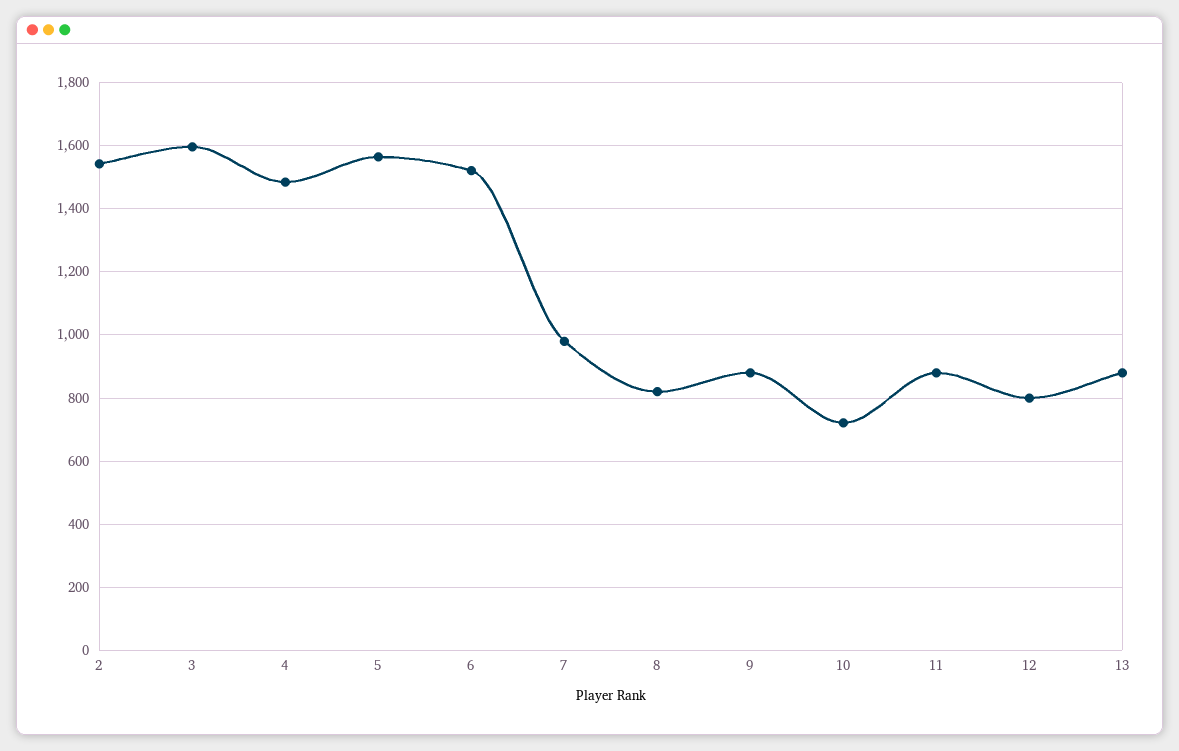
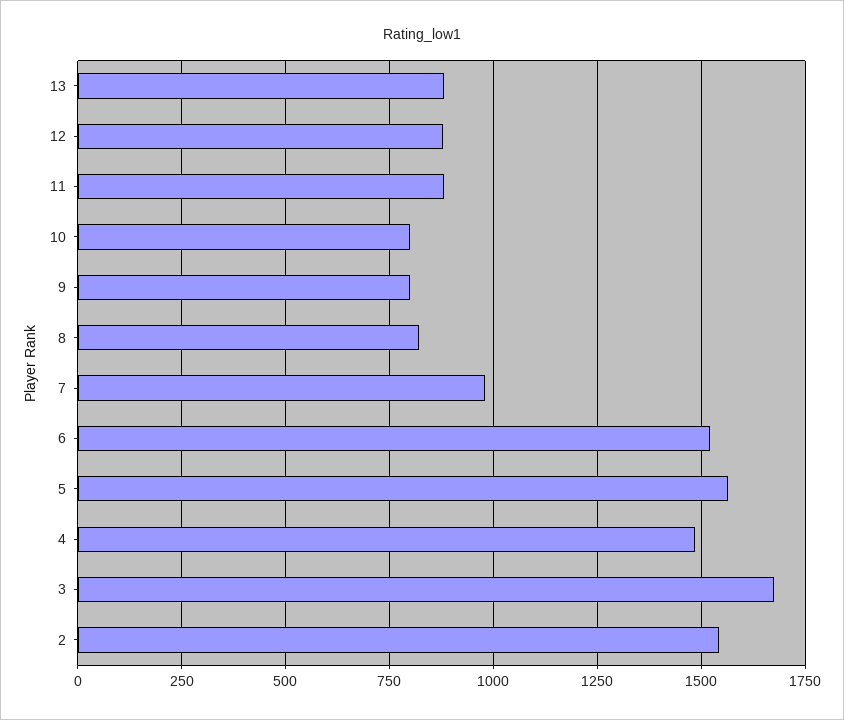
3: 1600 -> 1675
9: 880 -> 800
10: 720 -> 800
12: 800 -> 875

